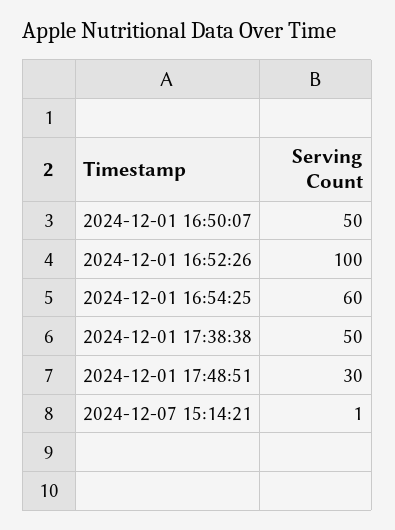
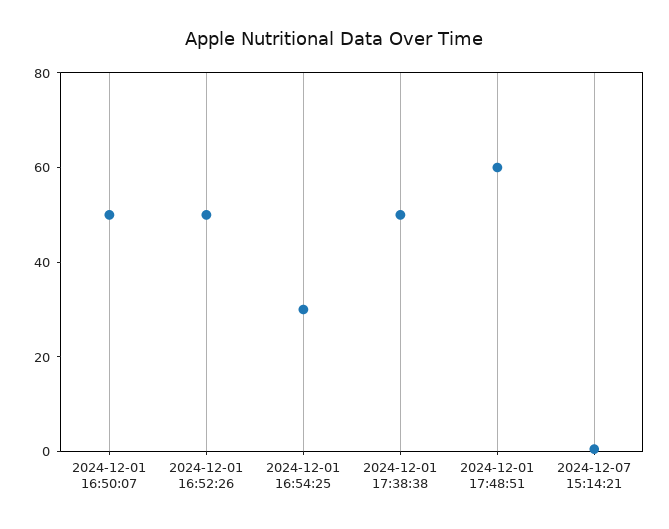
2024-12-01 16:52:26: 100 -> 50
2024-12-01 16:54:25: 60 -> 30
2024-12-01 17:48:51: 30 -> 60

